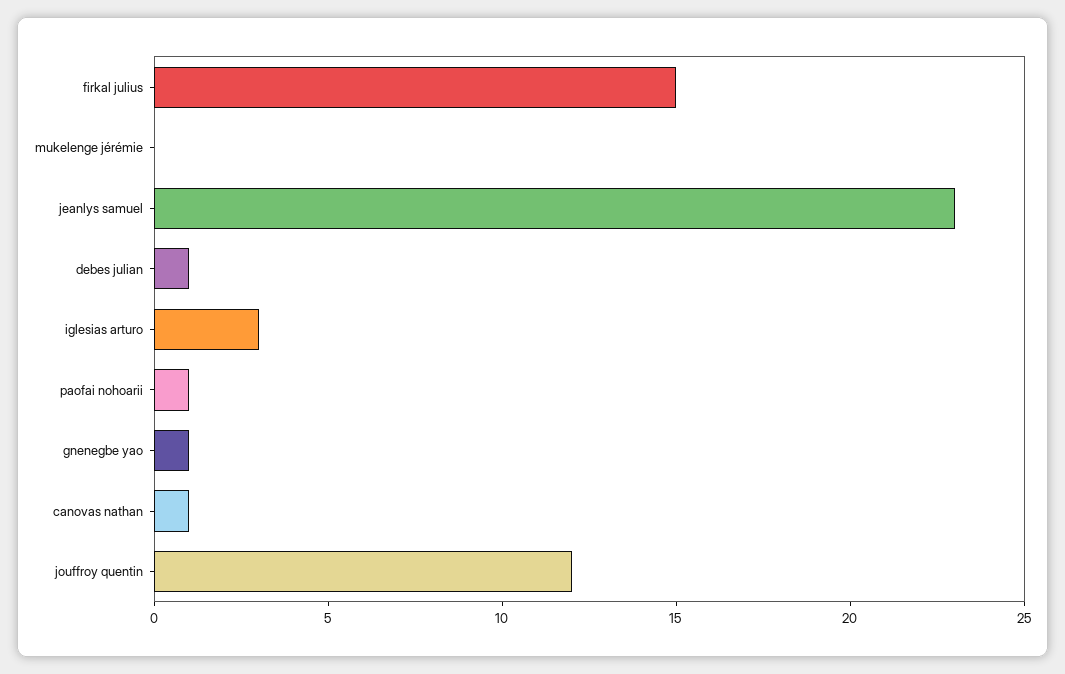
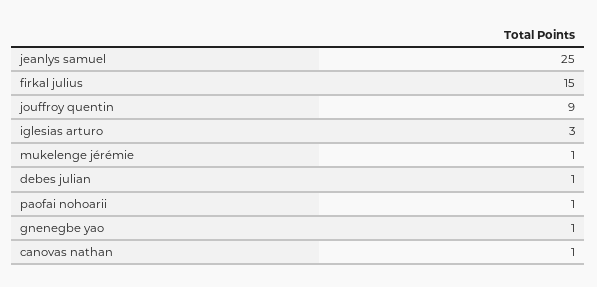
mukelenge jérémie: 0 -> 1
jeanlys samuel: 23 -> 25
jouffroy quentin: 12 -> 9

